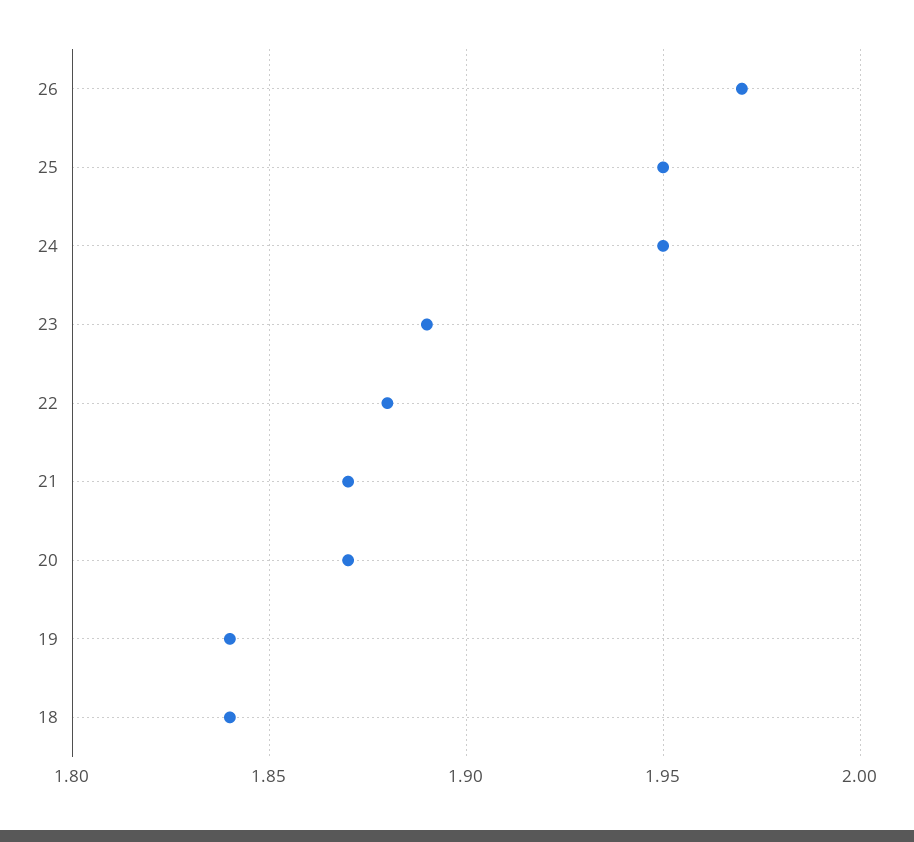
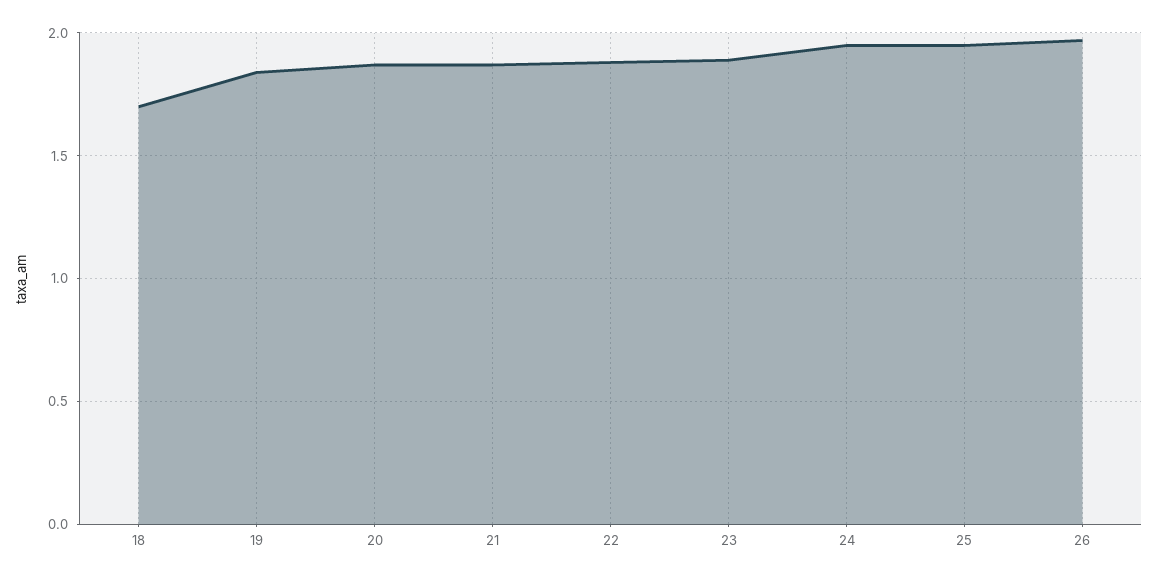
18: 1.84 -> 1.7

